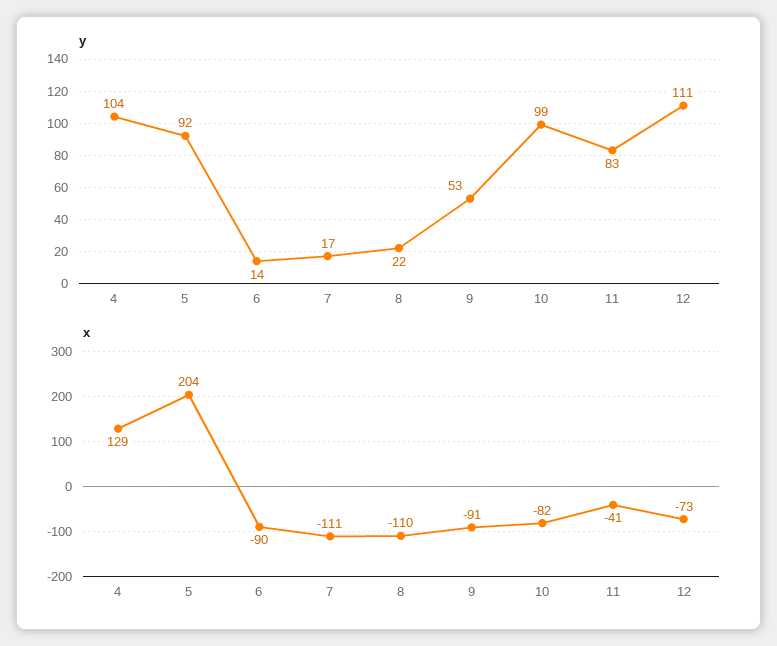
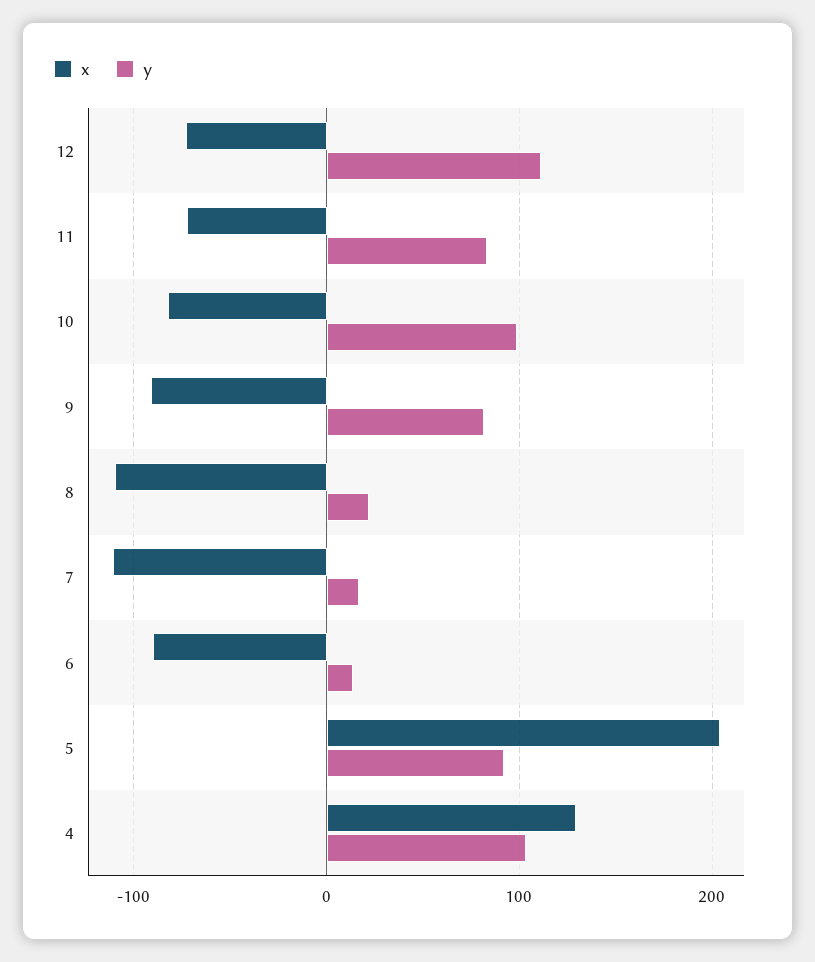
y, 9: 53 -> 80
x, 11: -41 -> -70

